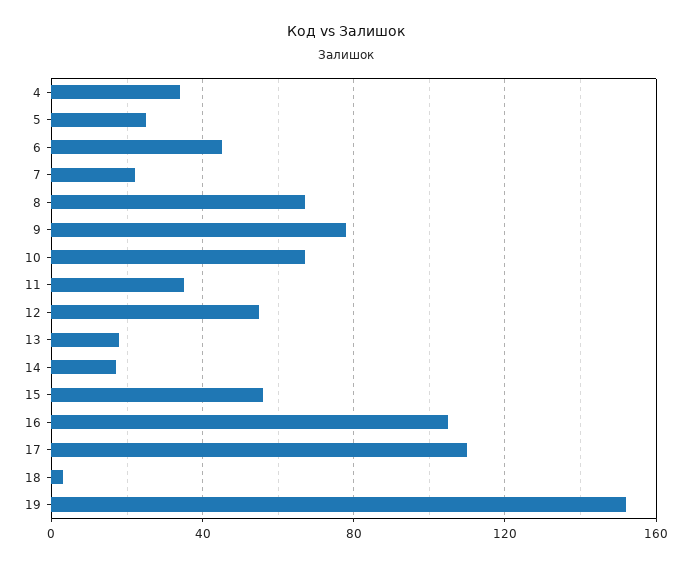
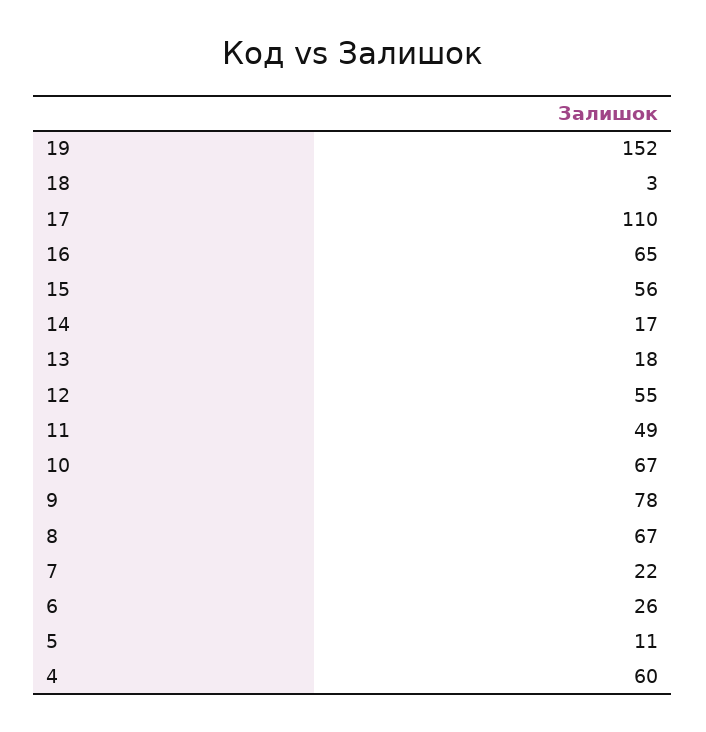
4: 35 -> 60
5: 25 -> 11
6: 45 -> 26
11: 35 -> 49
16: 105 -> 65

